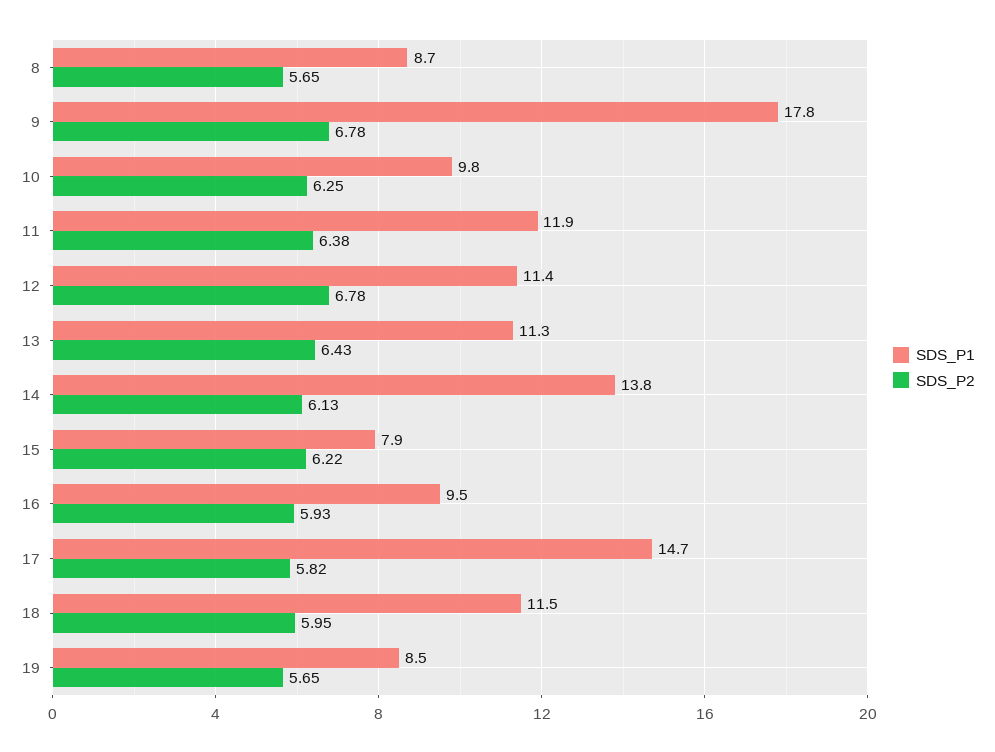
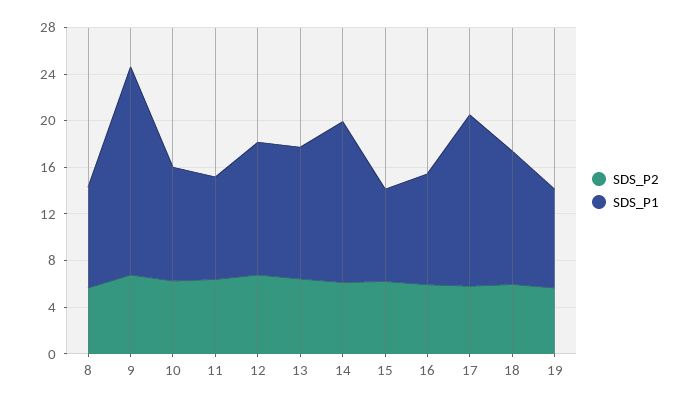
SDS_P1, 11: 11.9 -> 9

